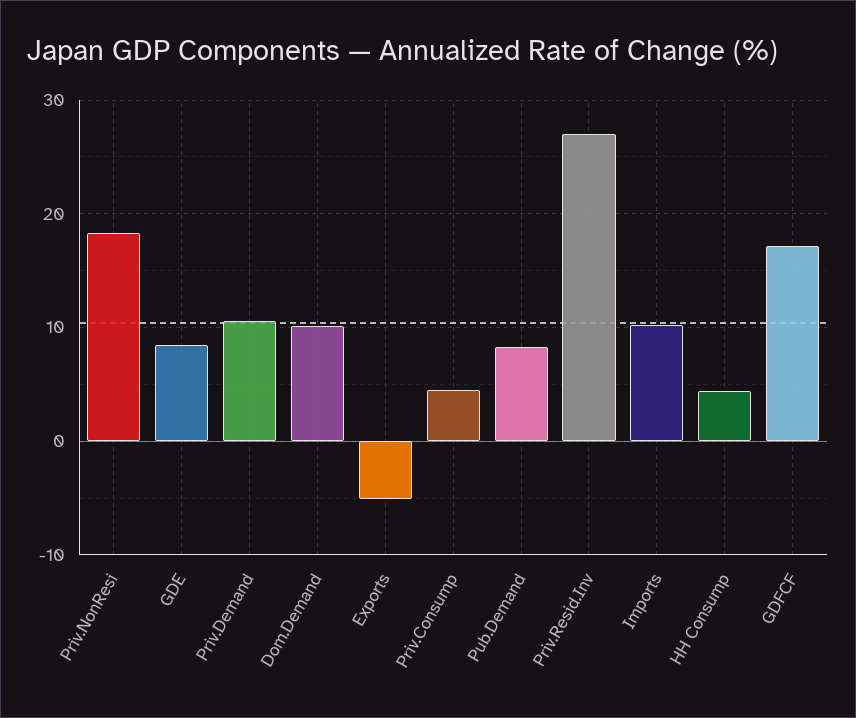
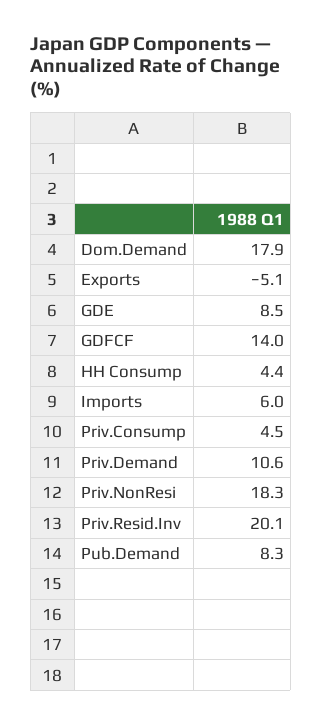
Dom.Demand: 10 -> 17.9
Priv.Resid.Inv: 27 -> 20.1
Imports: 10 -> 6
GDFCF: 17 -> 14

